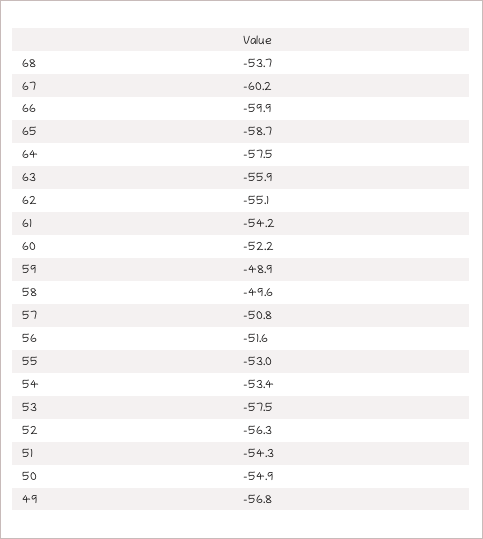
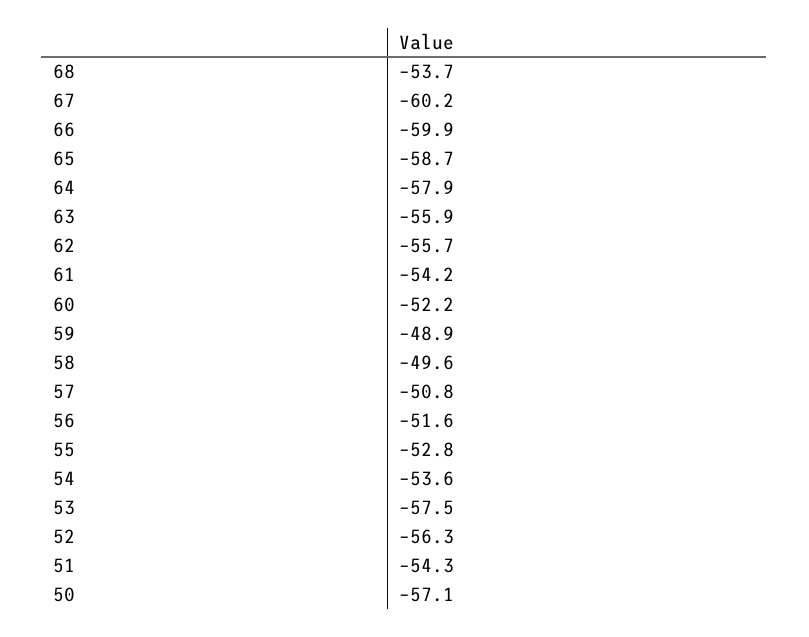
64: -57.5 -> -57.9
62: -55.1 -> -55.7
55: -53 -> -52.8
54: -53.4 -> -53.6
50: -54.9 -> -57.1
49: -56.8 -> none

